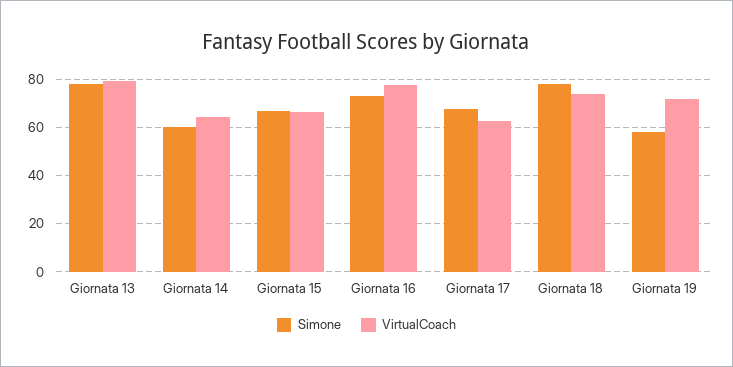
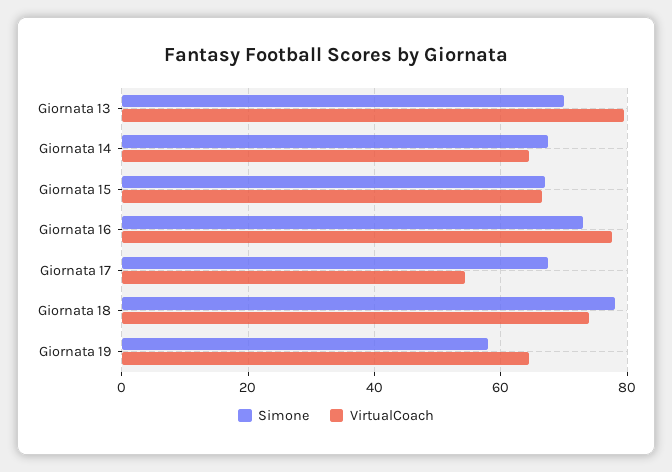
Simone, Giornata 13: 77.5 -> 70
Simone, Giornata 14: 60 -> 68
VirtualCoach, Giornata 17: 62.5 -> 54
VirtualCoach, Giornata 19: 72.5 -> 64

